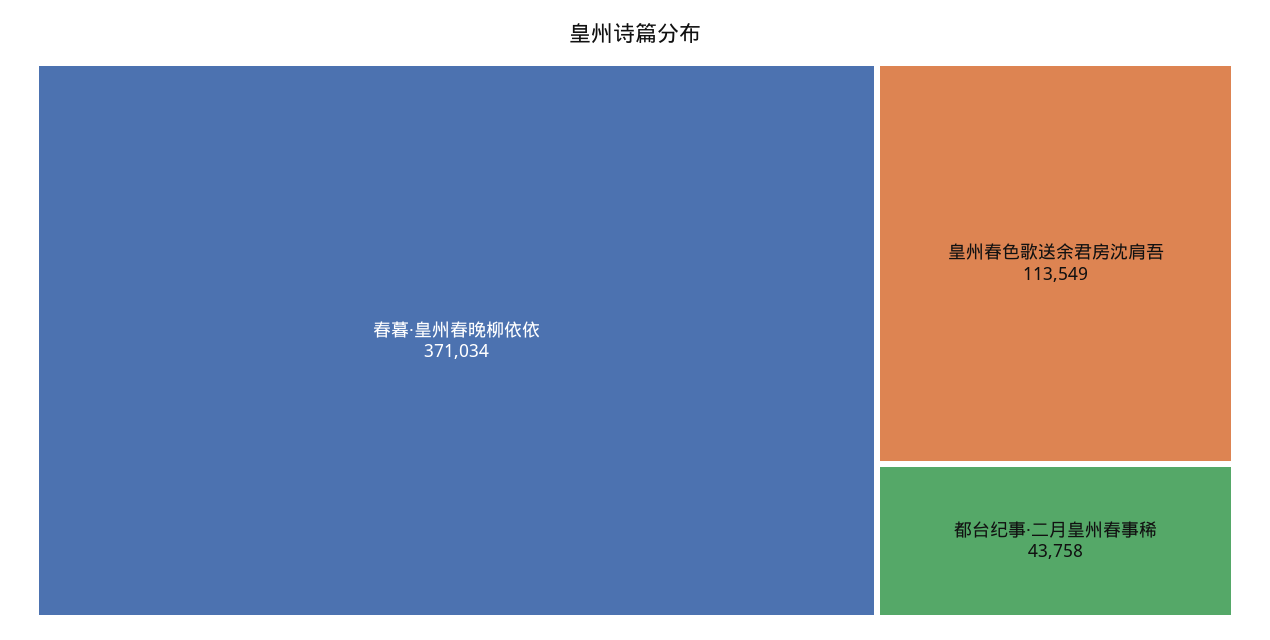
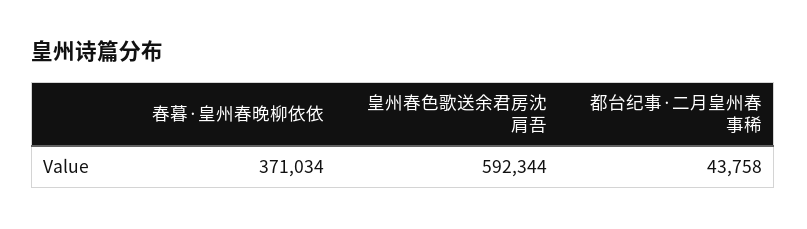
皇州春色歌送余君房沈肩吾: 113549 -> 592344

